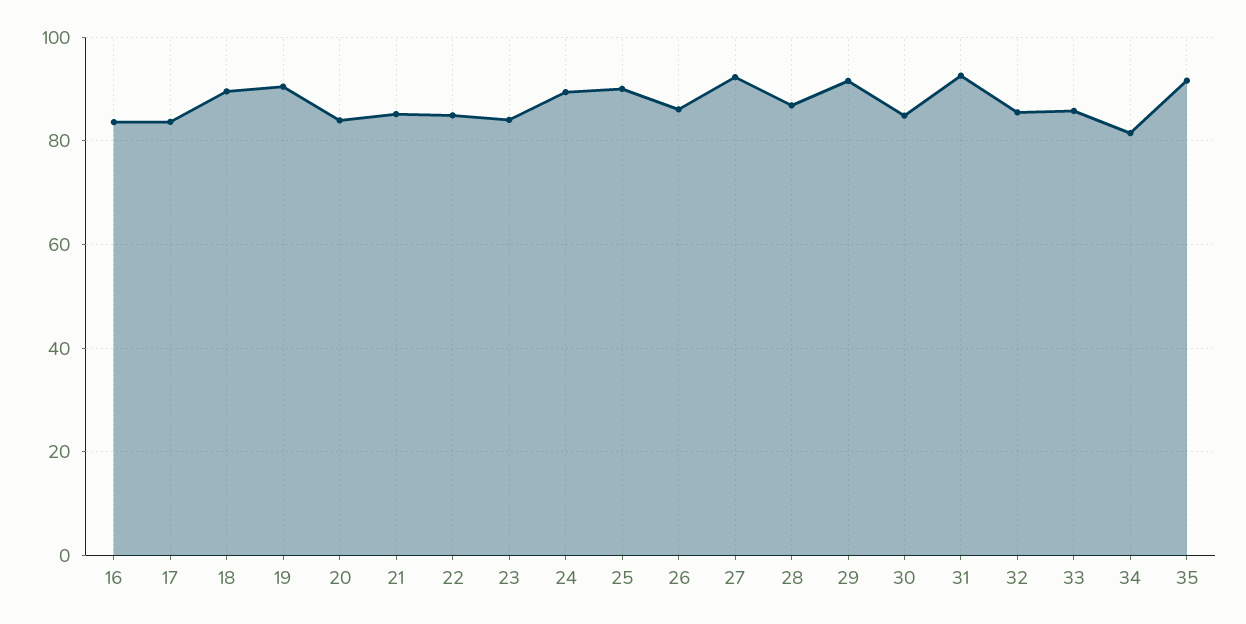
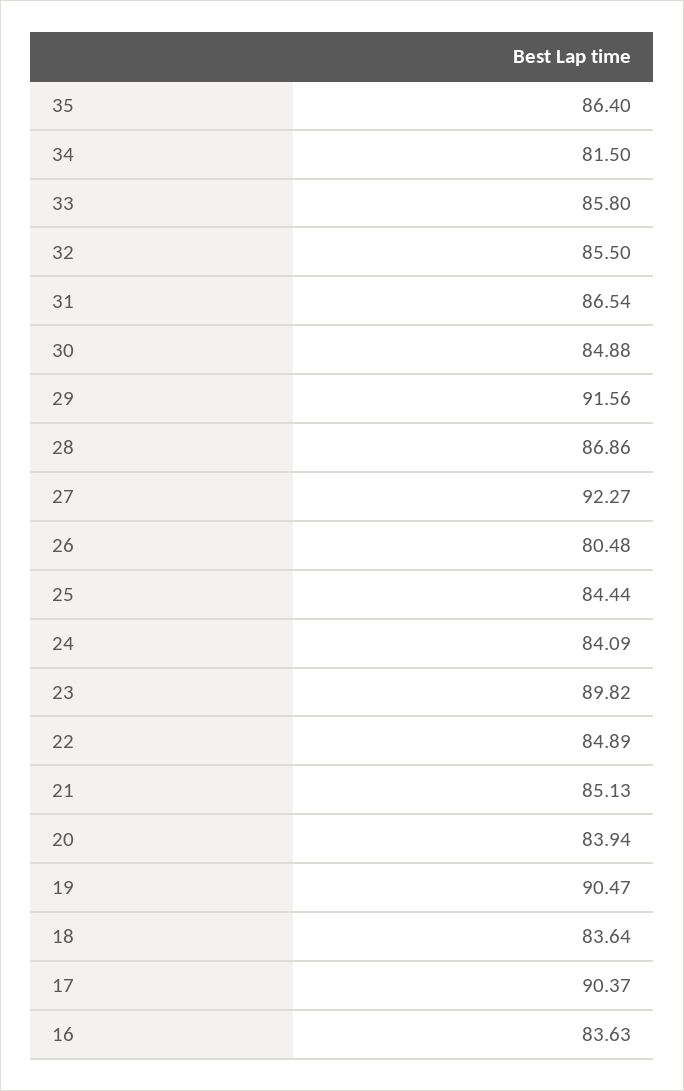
17: 84 -> 90.37
18: 90 -> 83.64
23: 84 -> 89.82
24: 90 -> 84.09
25: 90 -> 84.44
26: 86 -> 80.48
31: 92 -> 86.54
35: 92 -> 86.4

